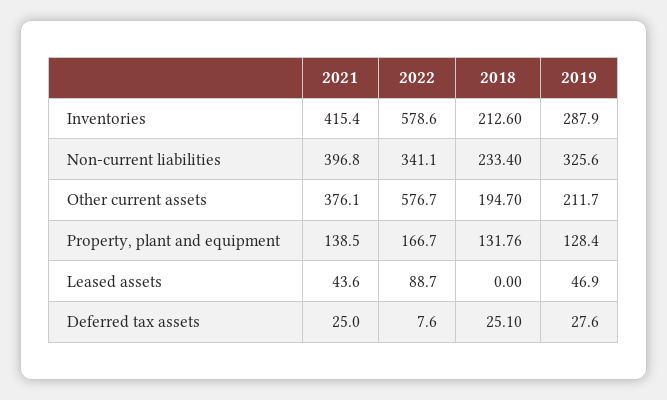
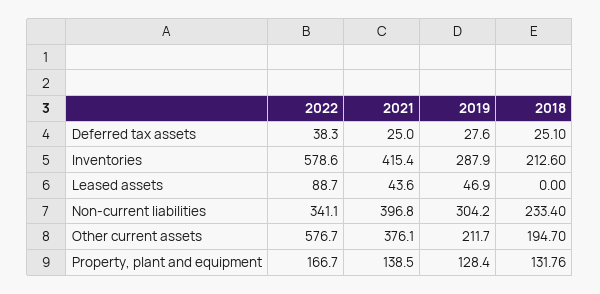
2019, Non-current liabilities: 325.6 -> 304.2
2022, Deferred tax assets: 7.6 -> 38.3

